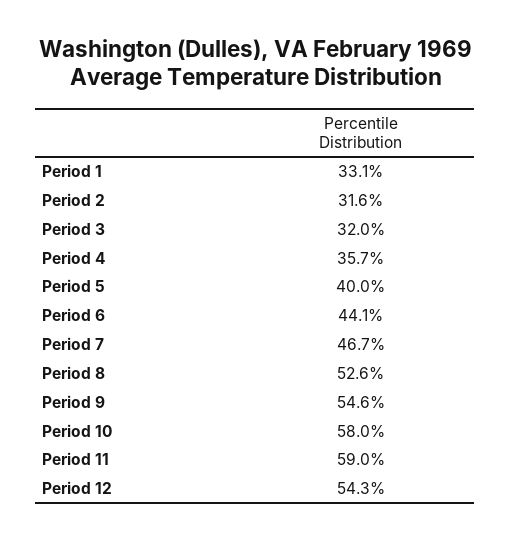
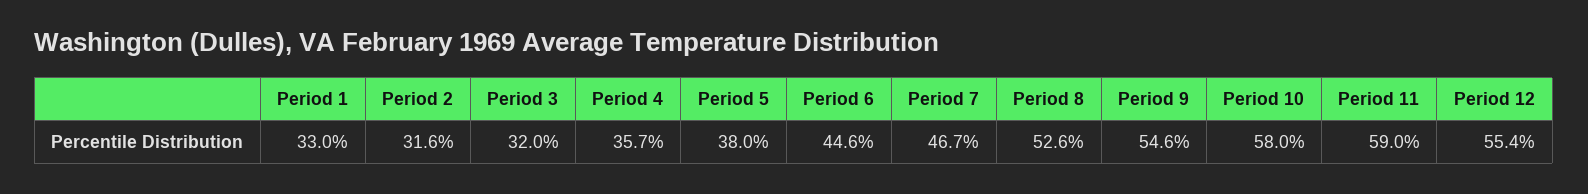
Period 1: 33.1 -> 33
Period 5: 40 -> 38
Period 6: 44.1 -> 44.6
Period 12: 54.3 -> 55.4

